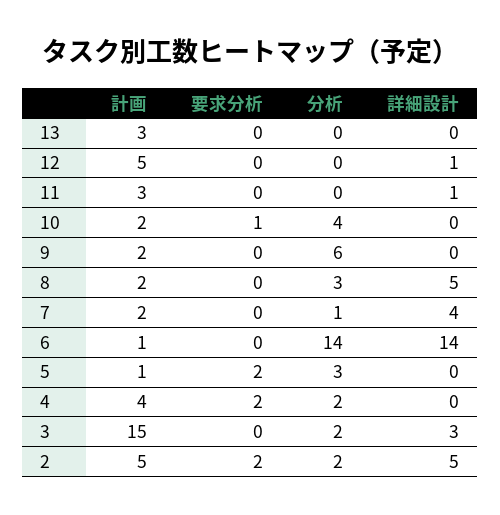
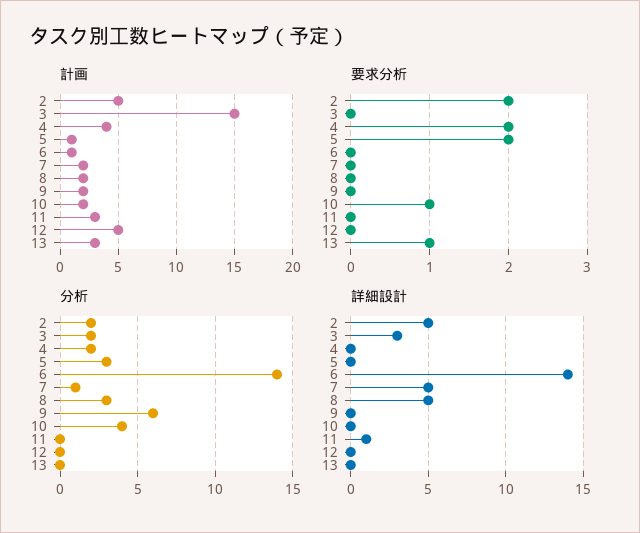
要求分析, 13: 0 -> 1
詳細設計, 12: 1 -> 0
詳細設計, 7: 4 -> 5

